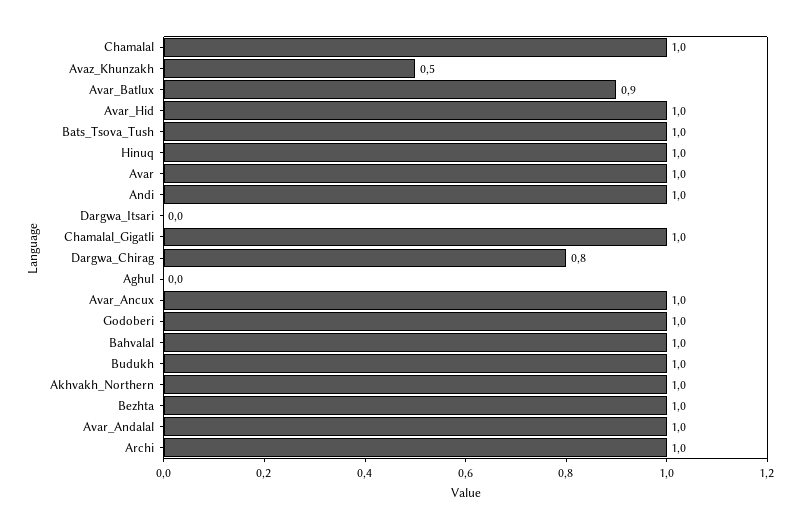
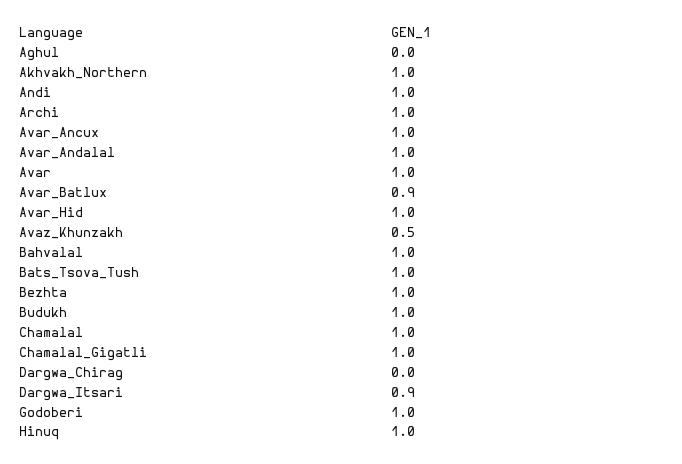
Dargwa_Itsari: 0 -> 0.9
Dargwa_Chirag: 0.8 -> 0

